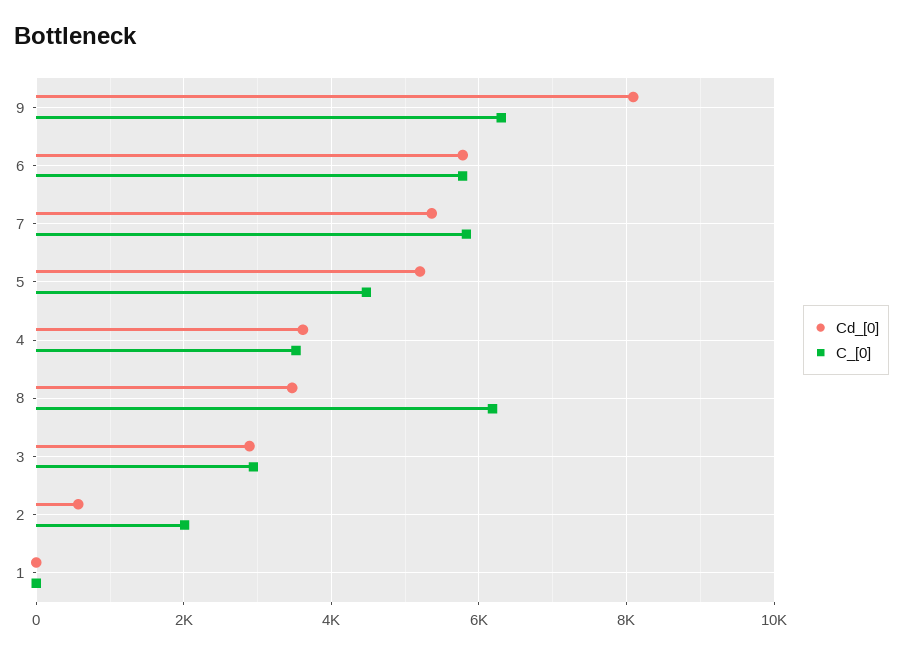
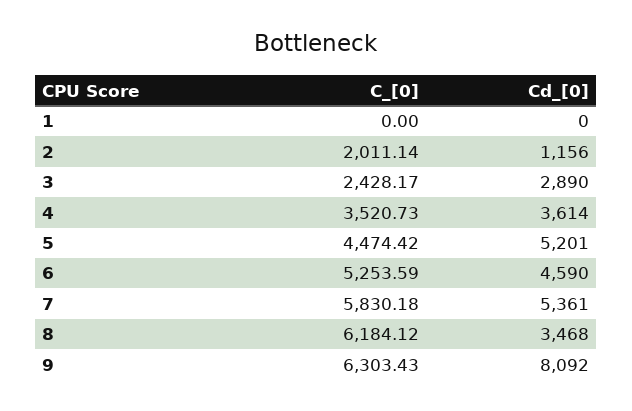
Cd_[0], 6: 5800 -> 4590
C_[0], 6: 5800 -> 5253.59
C_[0], 3: 3000 -> 2428.17
Cd_[0], 2: 600 -> 1156

